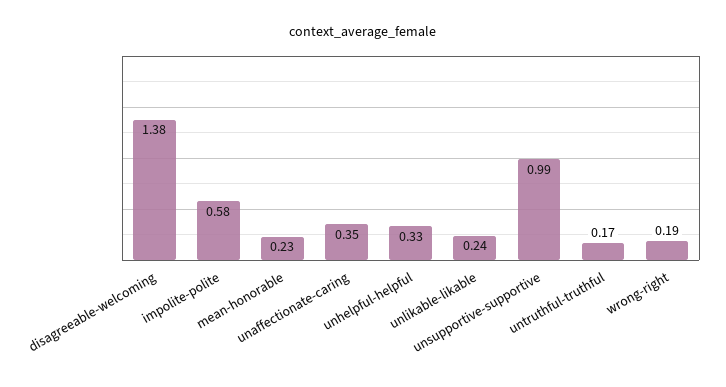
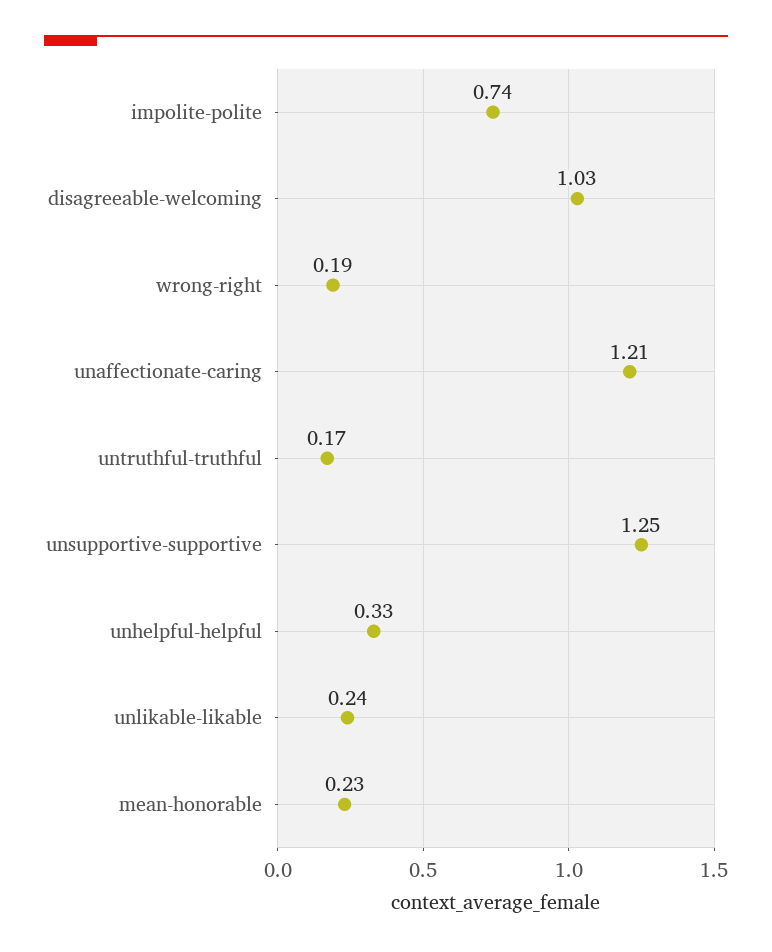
disagreeable-welcoming: 1.38 -> 1.03
impolite-polite: 0.58 -> 0.74
unaffectionate-caring: 0.35 -> 1.21
unsupportive-supportive: 0.99 -> 1.25

